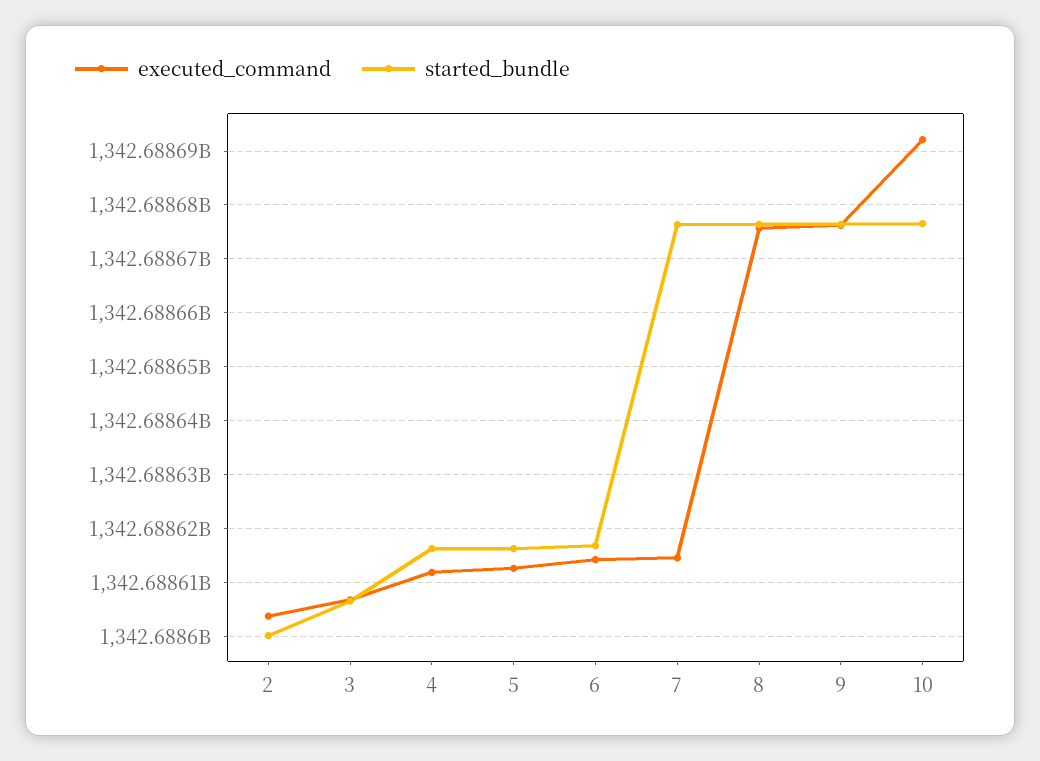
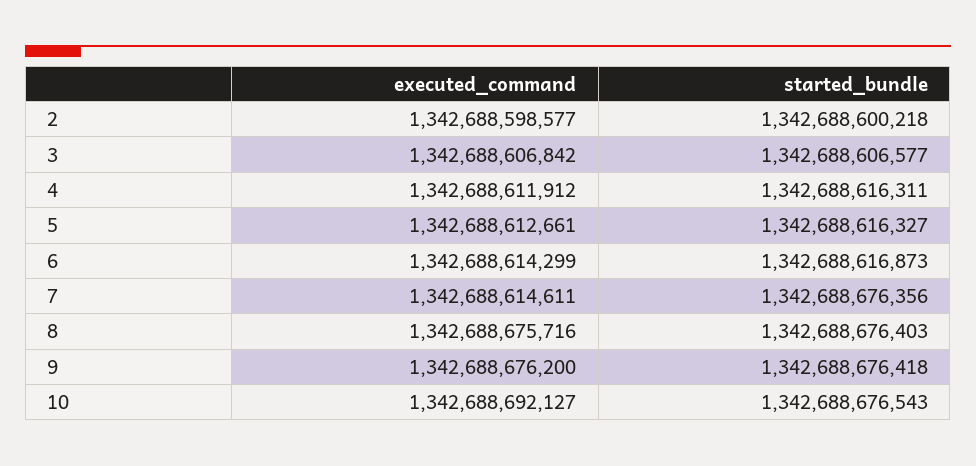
executed_command, 2: 1342688604000 -> 1342688598577

